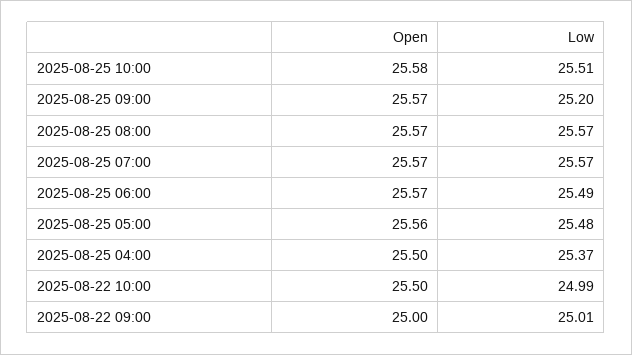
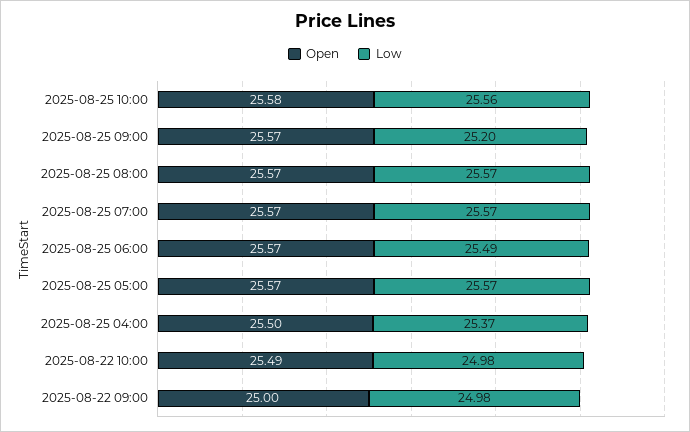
Low, 2025-08-25 10:00: 25.51 -> 25.56
Open, 2025-08-25 05:00: 25.56 -> 25.57
Low, 2025-08-25 05:00: 25.48 -> 25.57
Open, 2025-08-22 10:00: 25.5 -> 25.49
Low, 2025-08-22 10:00: 24.99 -> 24.98
Low, 2025-08-22 09:00: 25.01 -> 24.98

